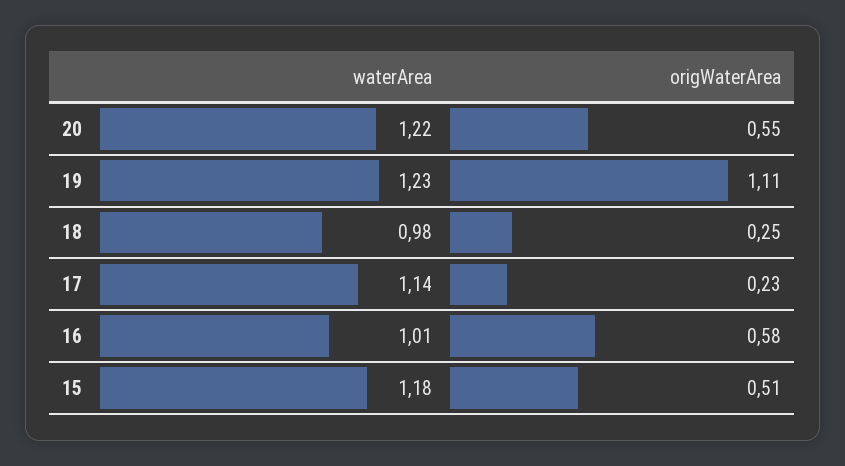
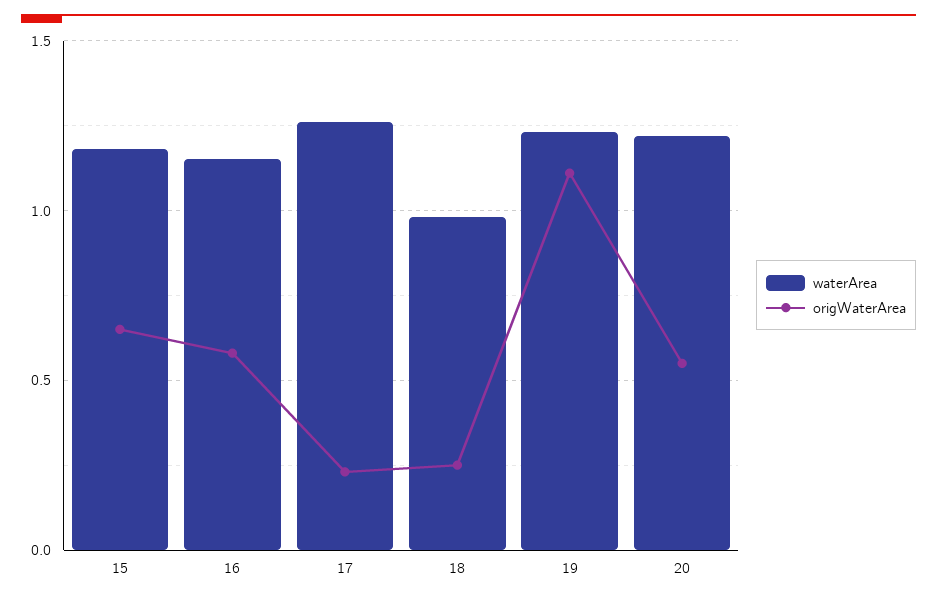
waterArea, 17: 1.14 -> 1.25
waterArea, 16: 1.01 -> 1.15
origWaterArea, 15: 0.51 -> 0.65

